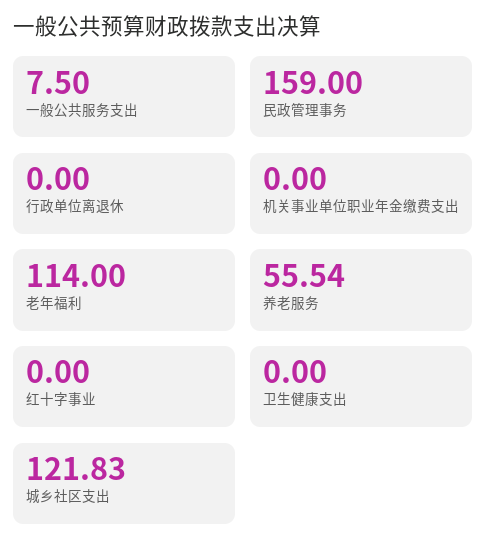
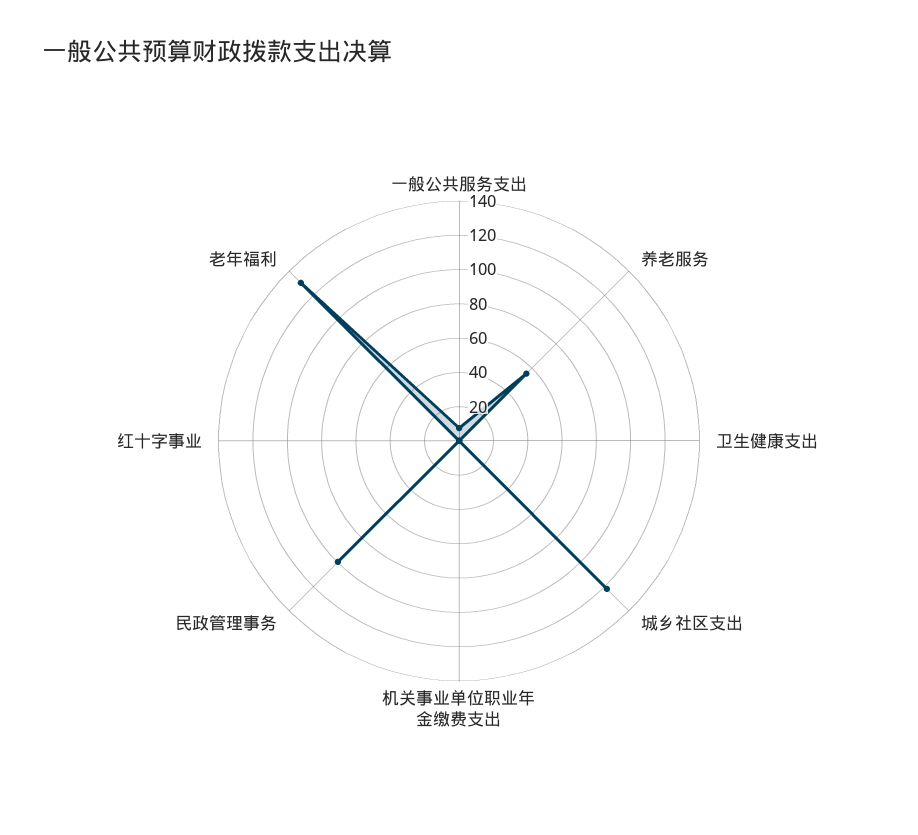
民政管理事务: 159 -> 100
行政单位离退休: 0 -> none
老年福利: 114 -> 130

